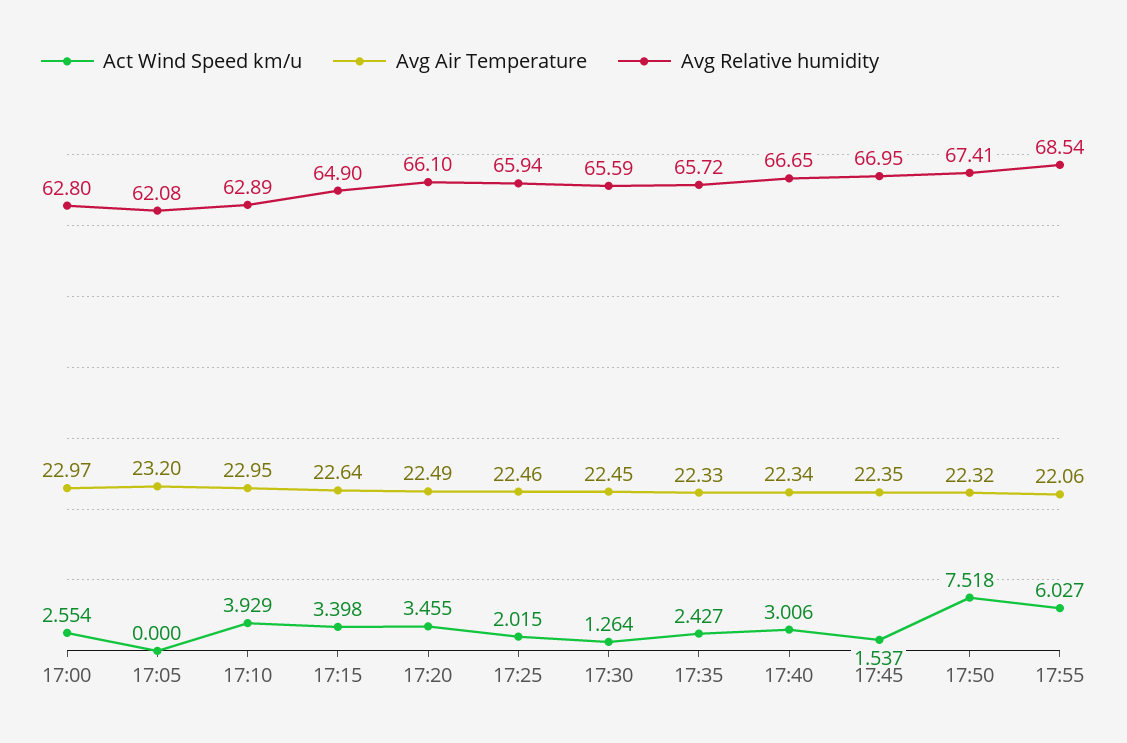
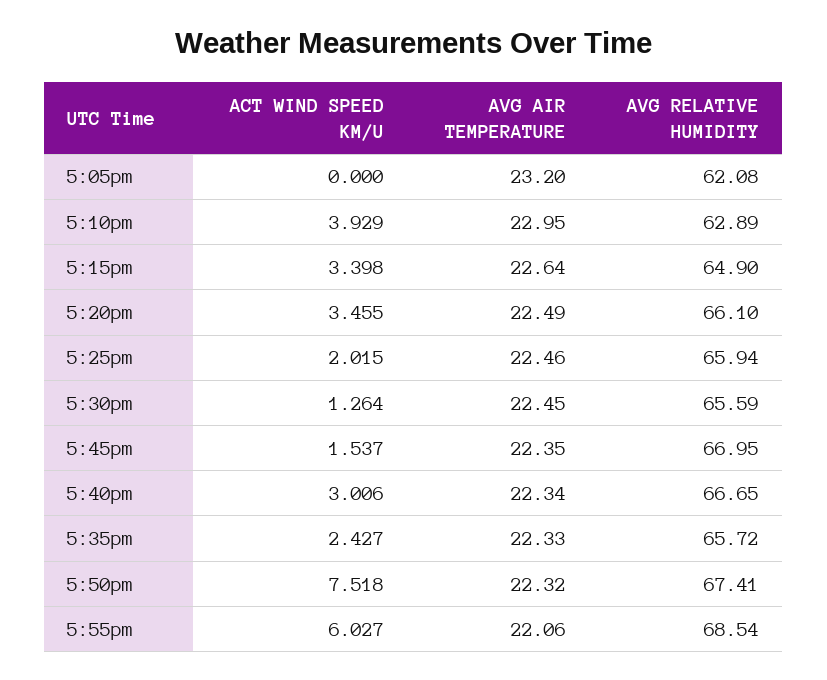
Act Wind Speed km/u, 17:00: 2.554 -> none
Avg Air Temperature, 17:00: 22.97 -> none
Avg Relative humidity, 17:00: 62.8 -> none

